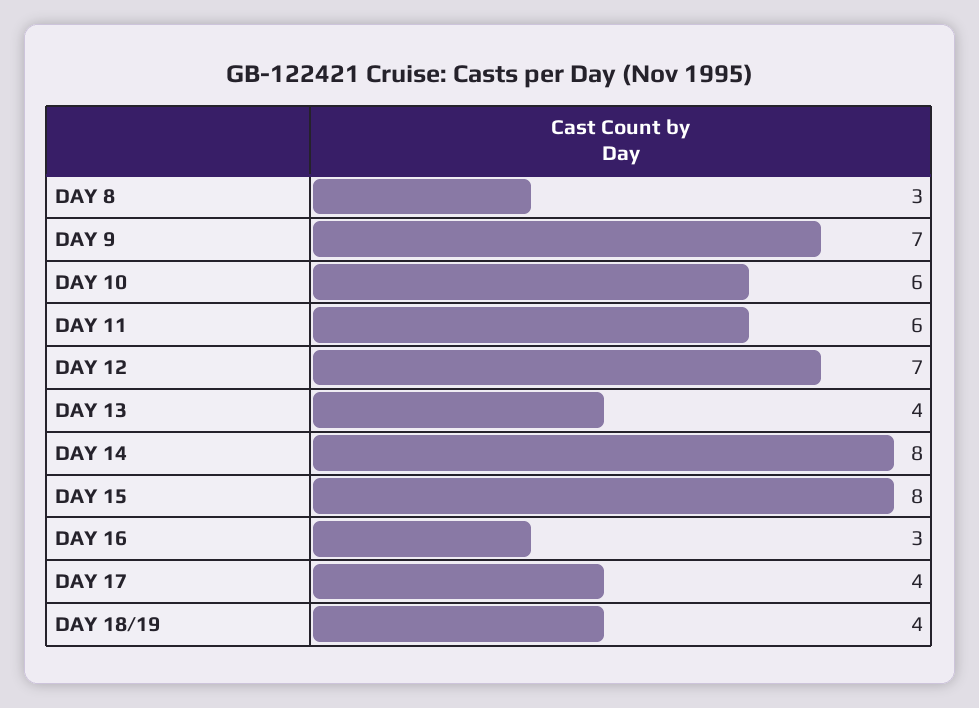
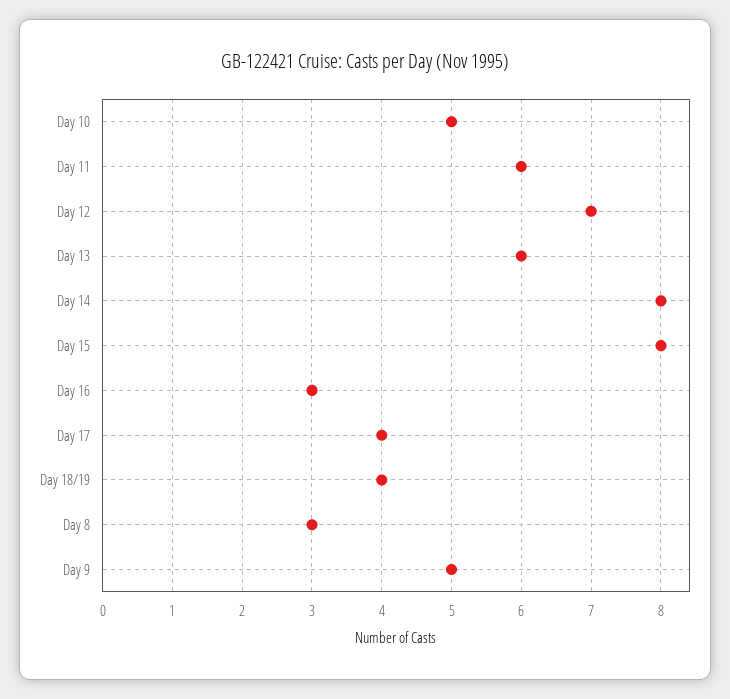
DAY 9: 7 -> 5
DAY 10: 6 -> 5
DAY 13: 4 -> 6

